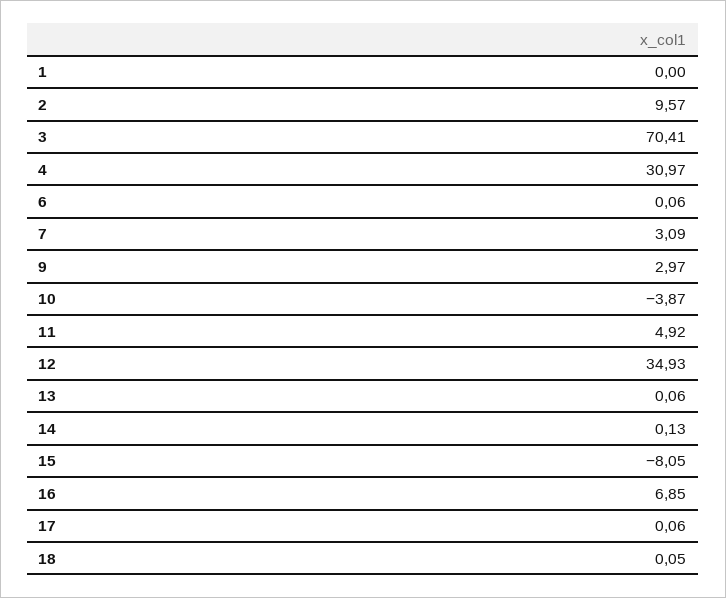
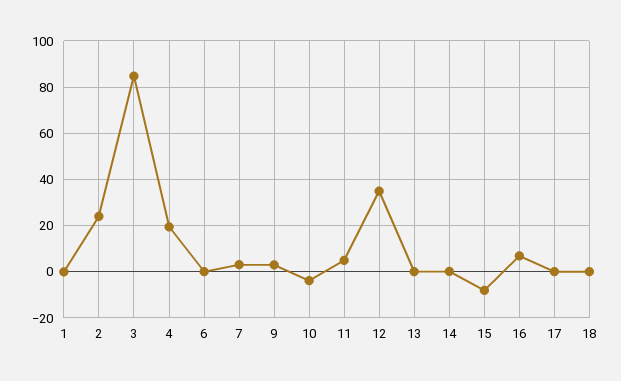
2: 9.57 -> 25
3: 70.41 -> 85
4: 30.97 -> 20

